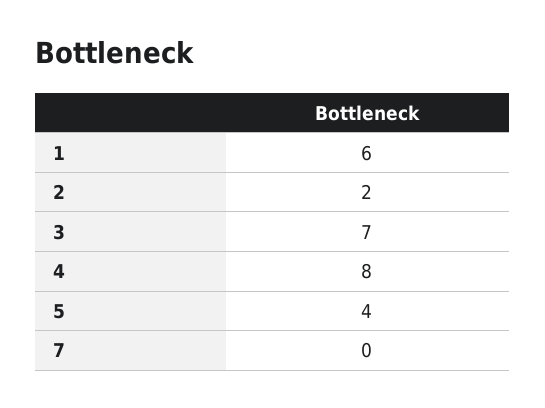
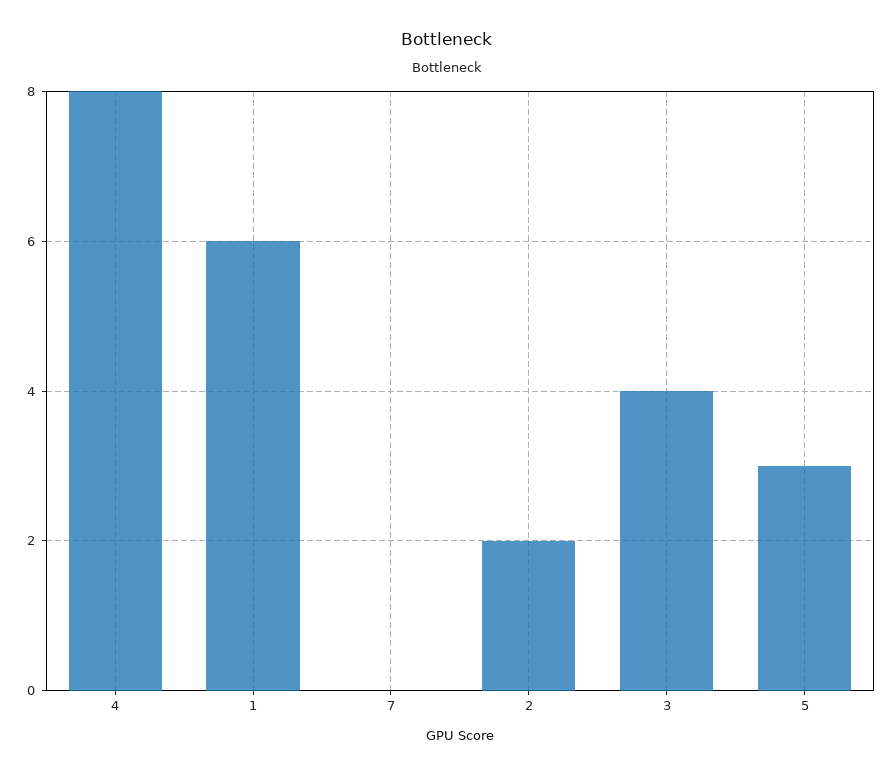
3: 7 -> 4
5: 4 -> 3

